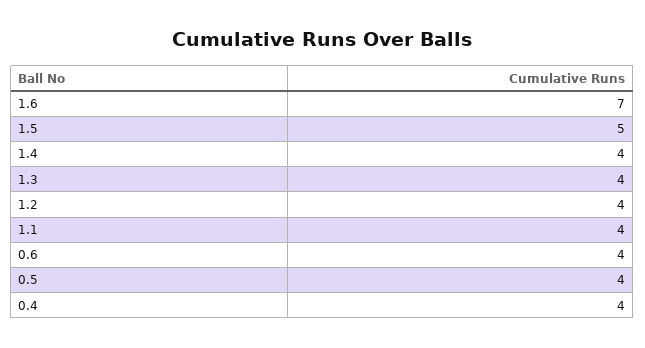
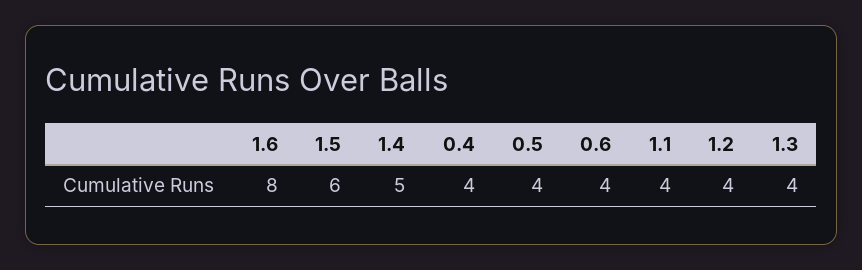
1.6: 7 -> 8
1.5: 5 -> 6
1.4: 4 -> 5

